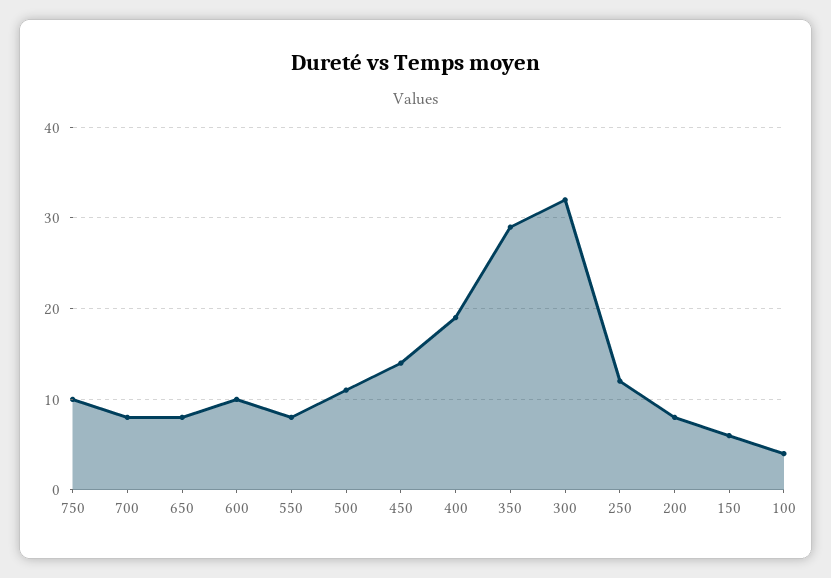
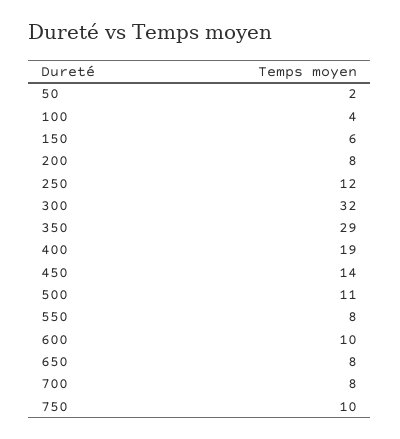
50: none -> 2

